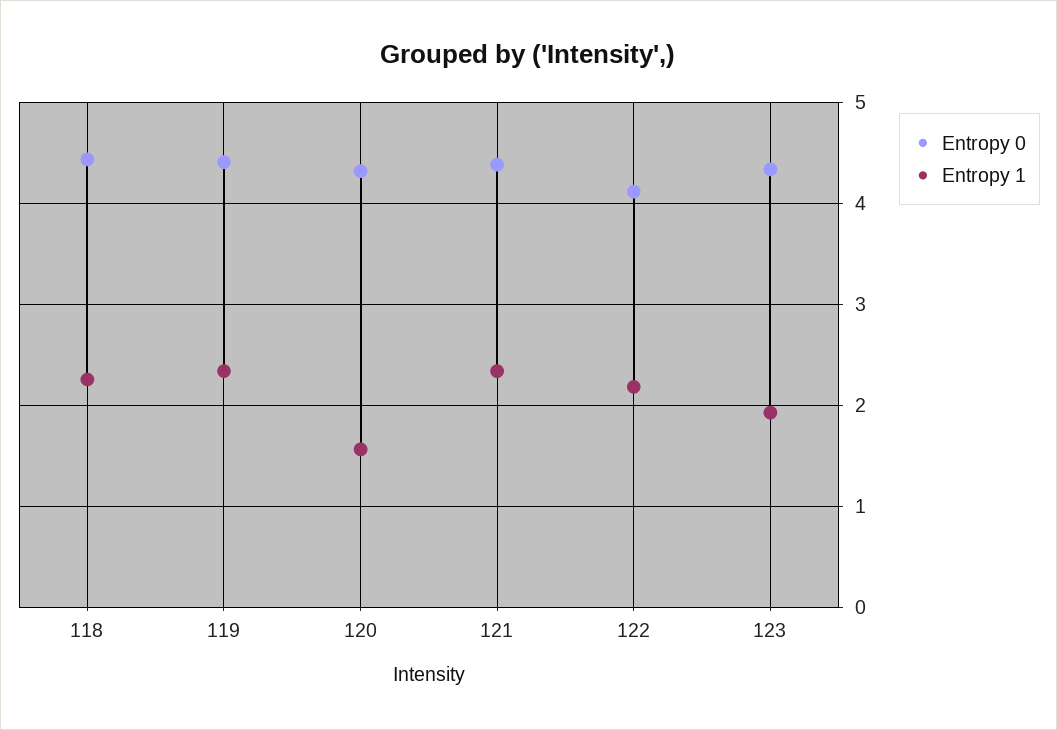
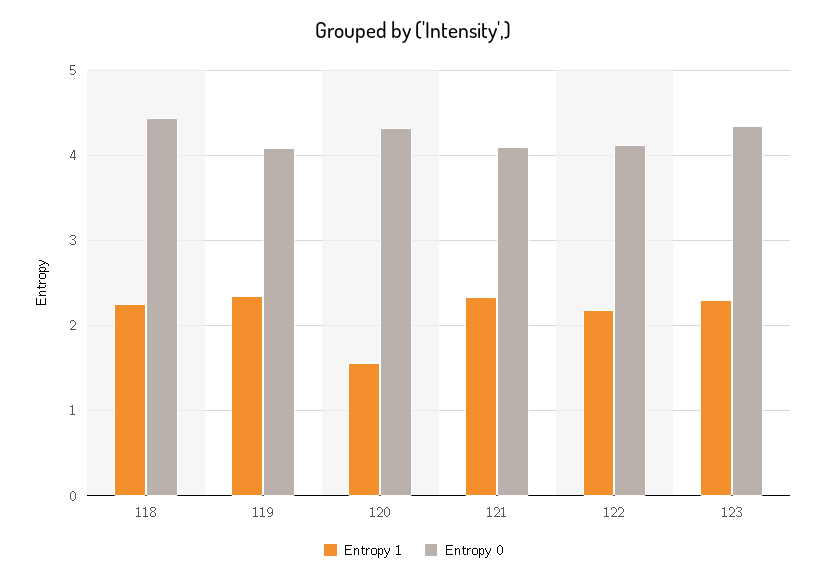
Entropy 0, 119: 4.4 -> 4.1
Entropy 0, 121: 4.4 -> 4.1
Entropy 1, 123: 1.9 -> 2.3

